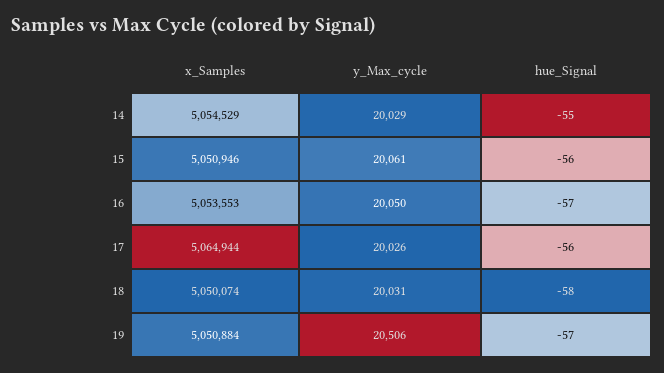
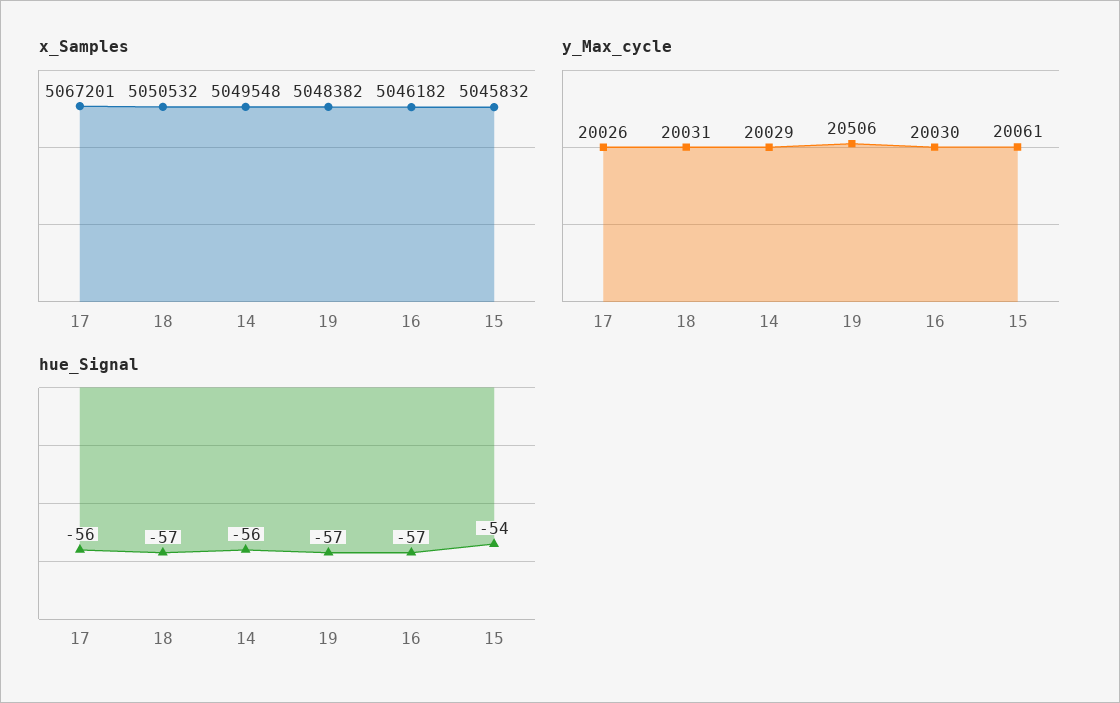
x_Samples, 14: 5054529 -> 5049548
hue_Signal, 14: -55 -> -56
x_Samples, 15: 5050946 -> 5045832
hue_Signal, 15: -56 -> -54
x_Samples, 16: 5053553 -> 5046182
y_Max_cycle, 16: 20050 -> 20030
x_Samples, 17: 5064944 -> 5067201
x_Samples, 18: 5050074 -> 5050532
hue_Signal, 18: -58 -> -57
x_Samples, 19: 5050884 -> 5048382

